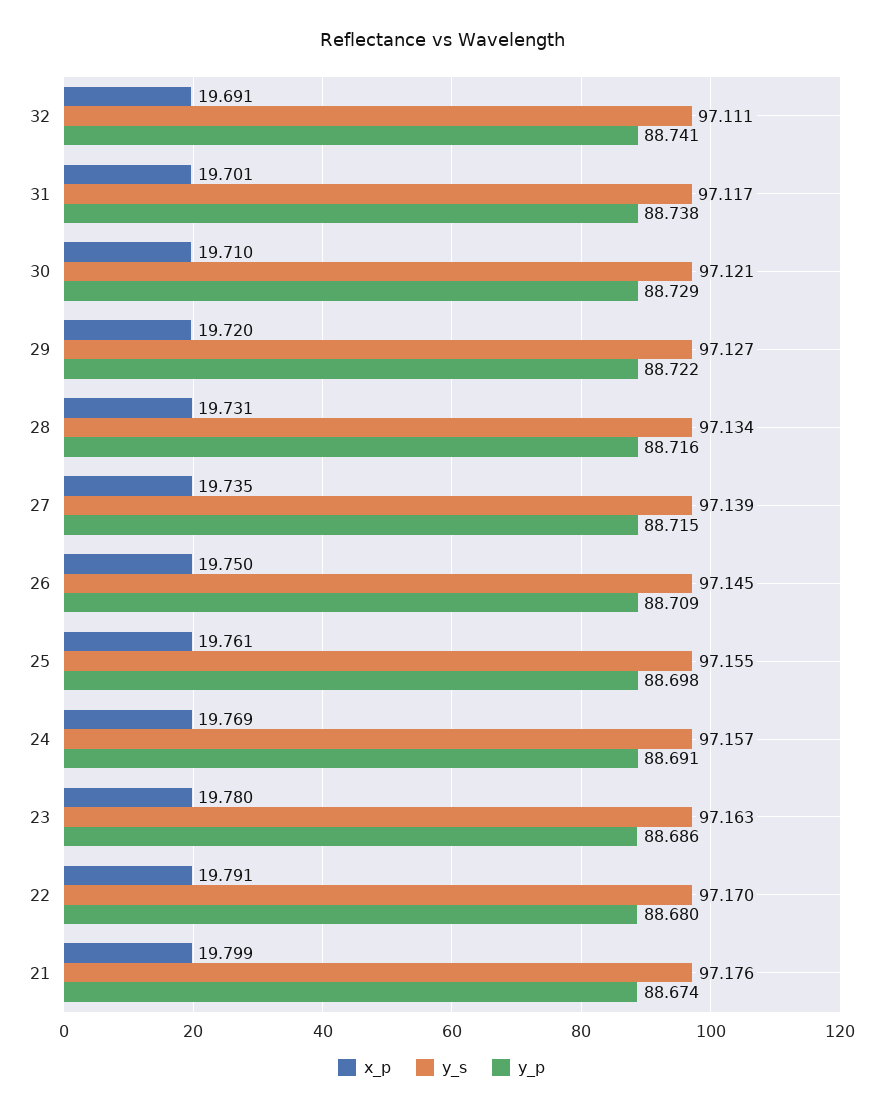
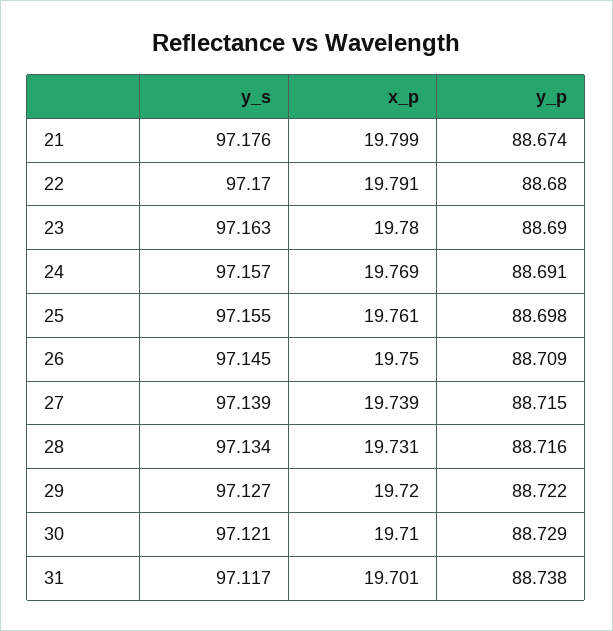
x_p, 32: 19.691 -> none
y_s, 32: 97.111 -> none
y_p, 32: 88.741 -> none
x_p, 27: 19.735 -> 19.739
y_p, 23: 88.686 -> 88.69

